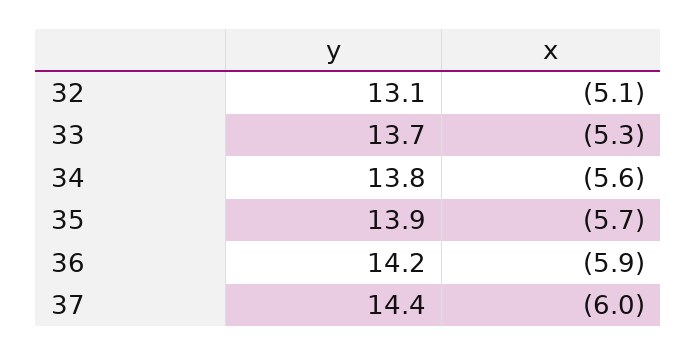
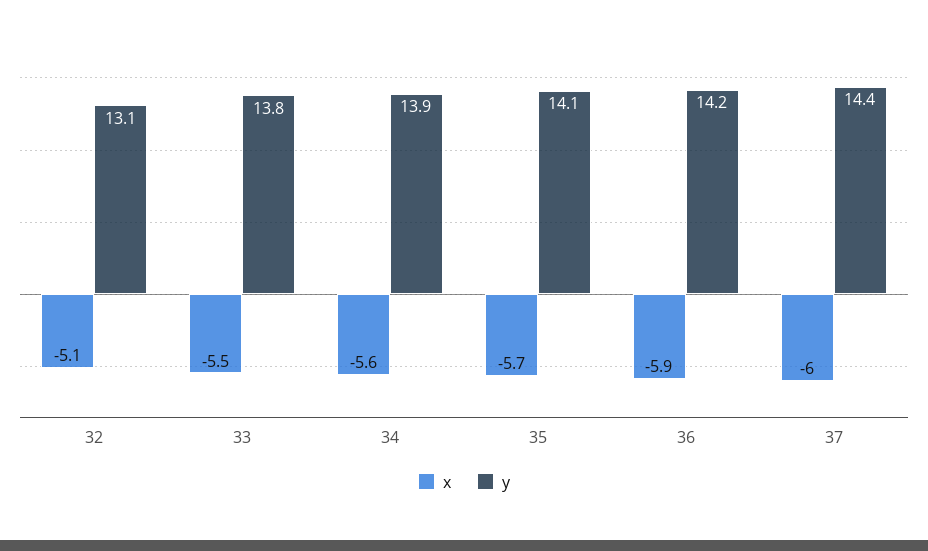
y, 33: 13.7 -> 13.8
x, 33: -5.3 -> -5.5
y, 34: 13.8 -> 13.9
y, 35: 13.9 -> 14.1

